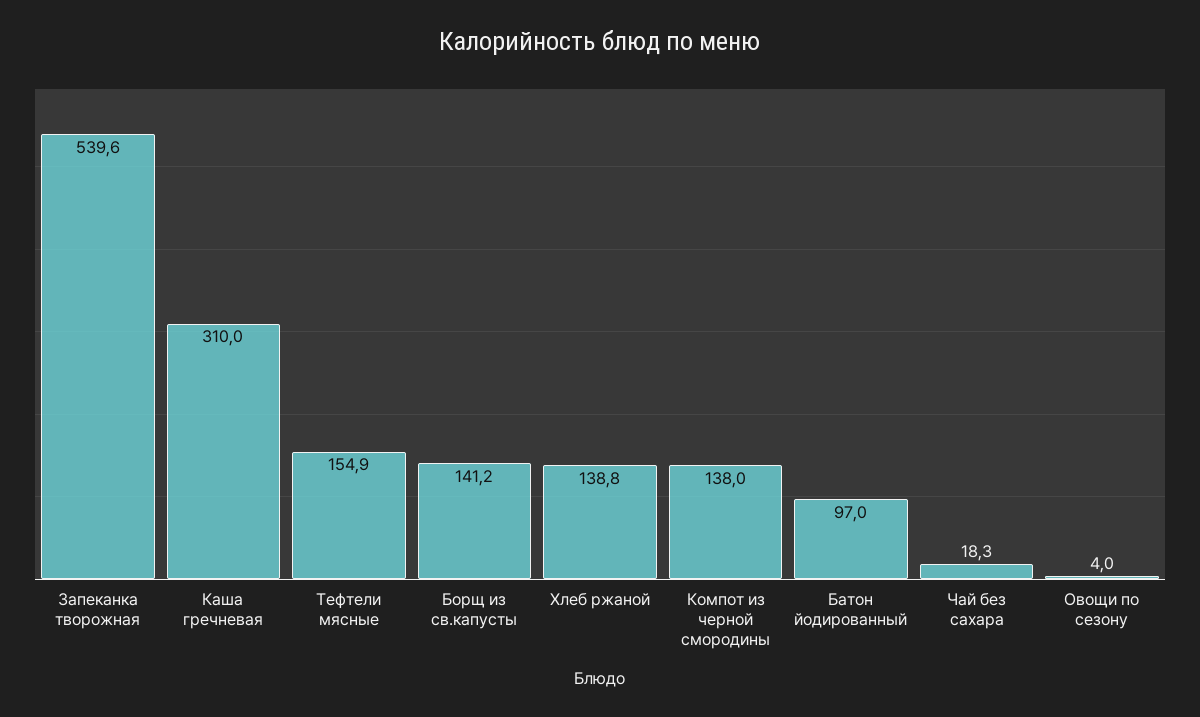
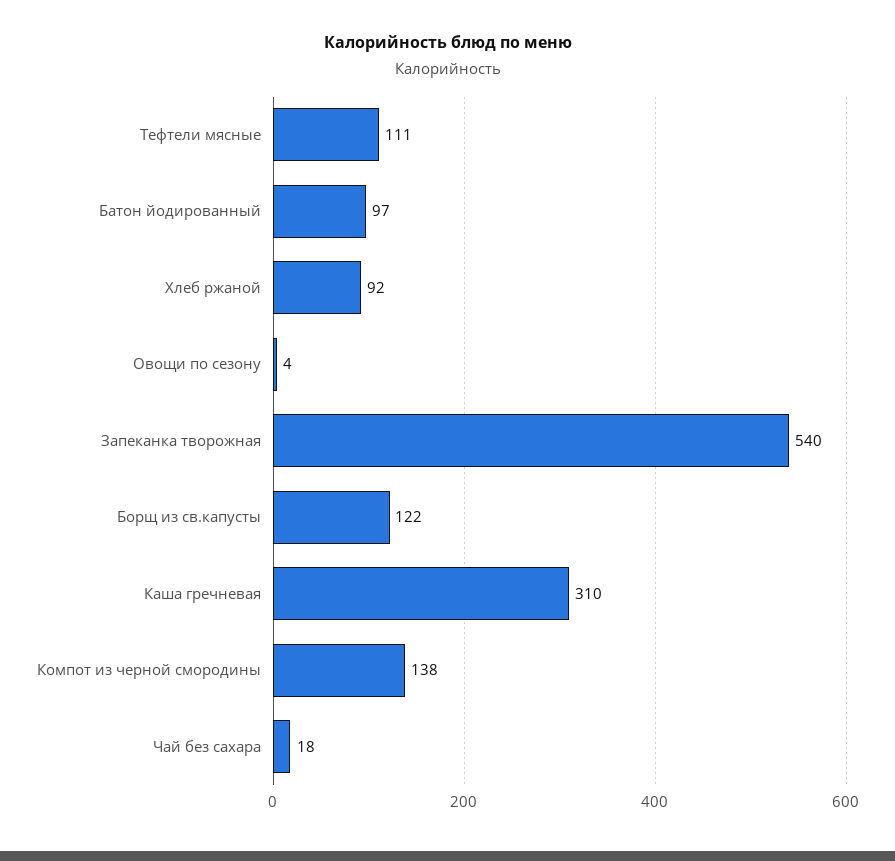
Тефтели мясные: 154.9 -> 111
Борщ из св.капусты: 141.2 -> 122
Хлеб ржаной: 138.8 -> 92

